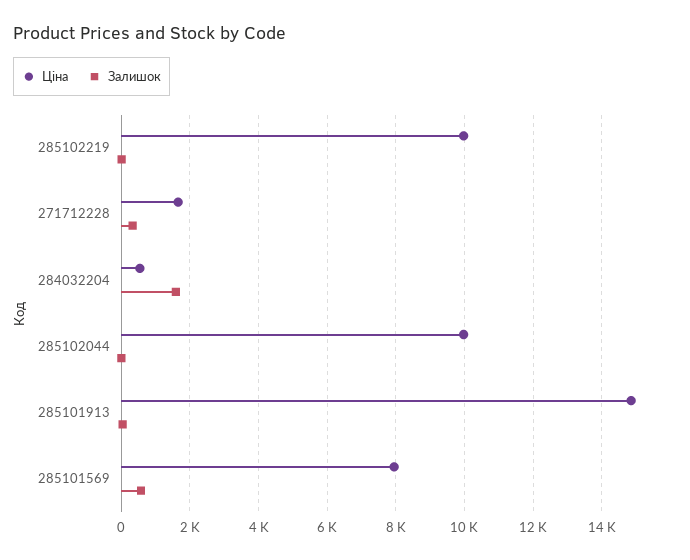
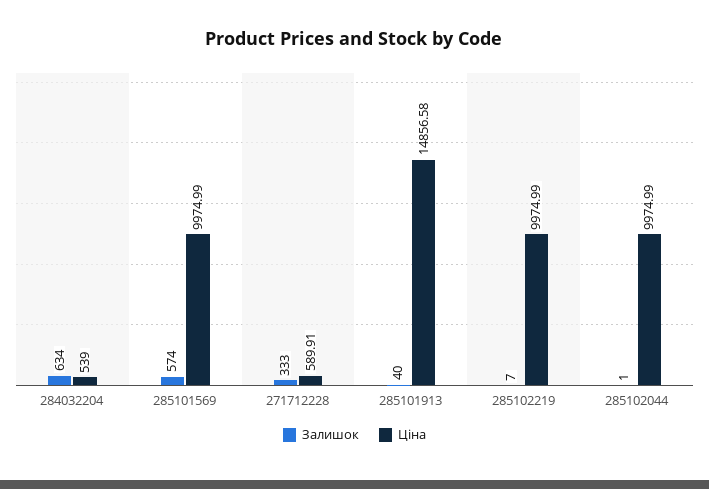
Ціна, 271712228: 1600 -> 589.91
Залишок, 284032204: 1600 -> 634
Ціна, 285101569: 8000 -> 9974.99

